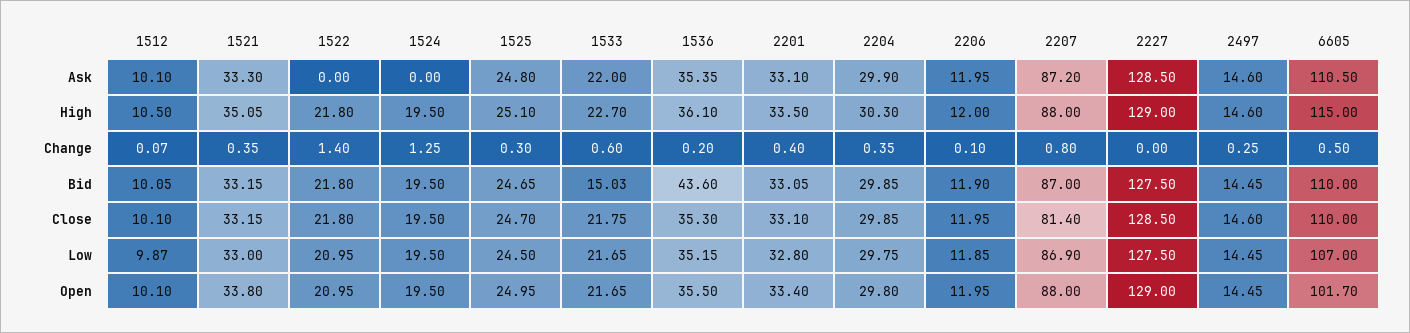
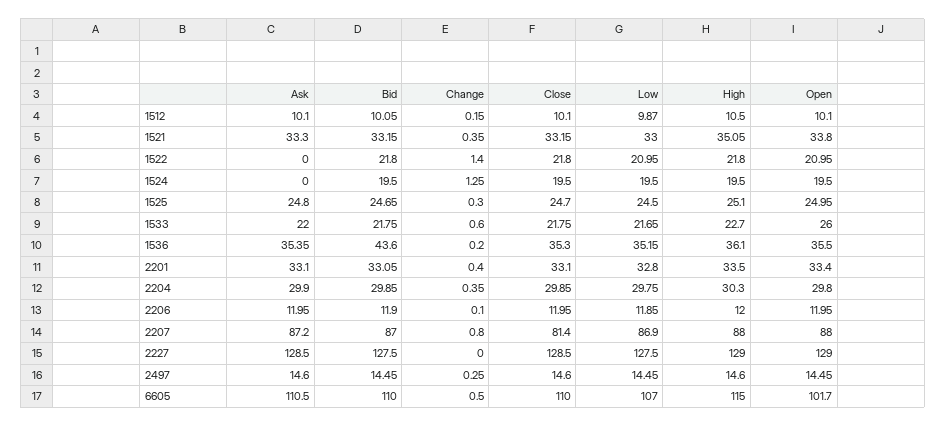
1512, Change: 0.07 -> 0.15
1533, Bid: 15.03 -> 21.75
1533, Open: 21.65 -> 26

